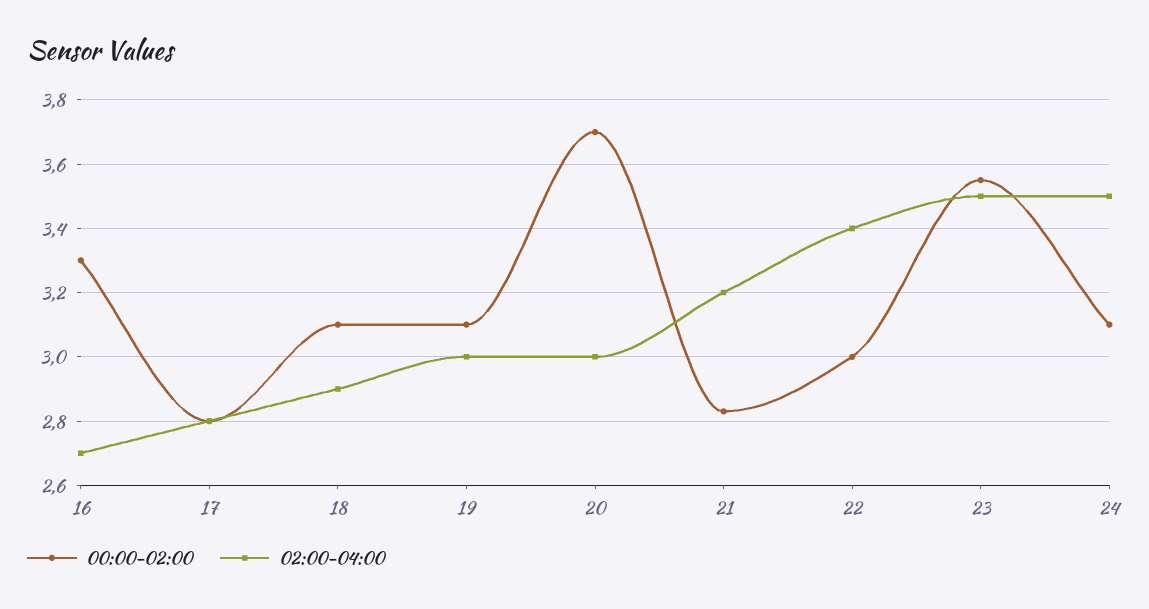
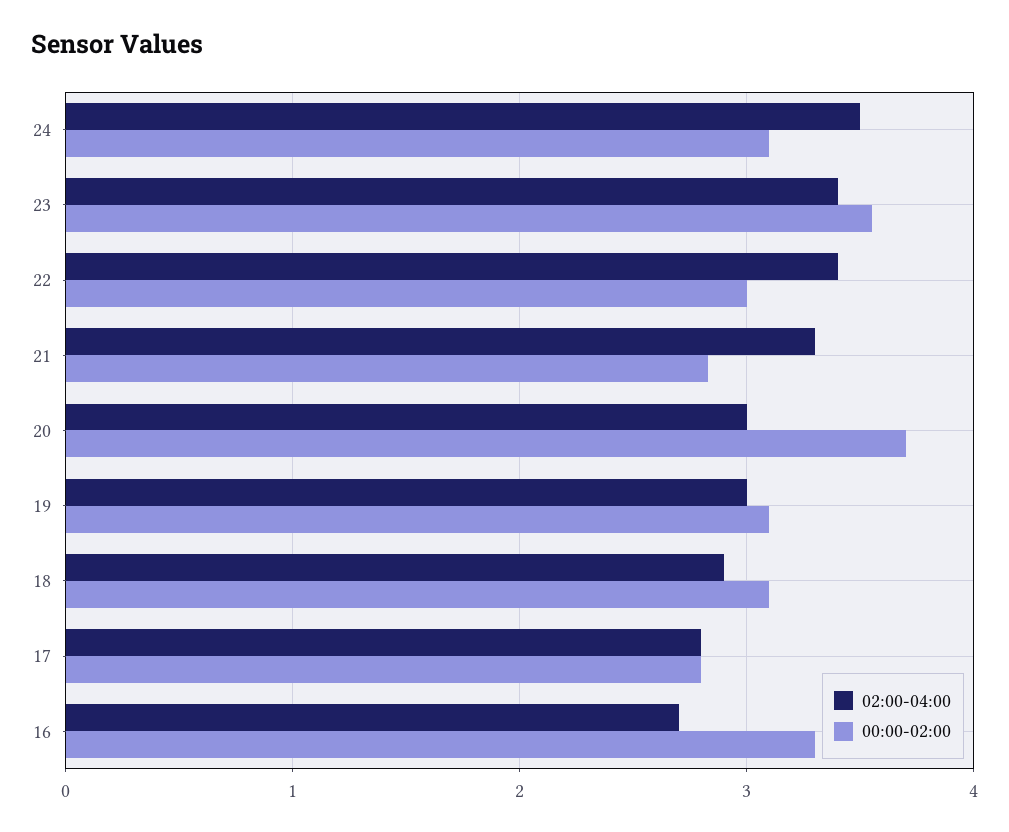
02:00-04:00, 21: 3.2 -> 3.3
02:00-04:00, 23: 3.5 -> 3.4

